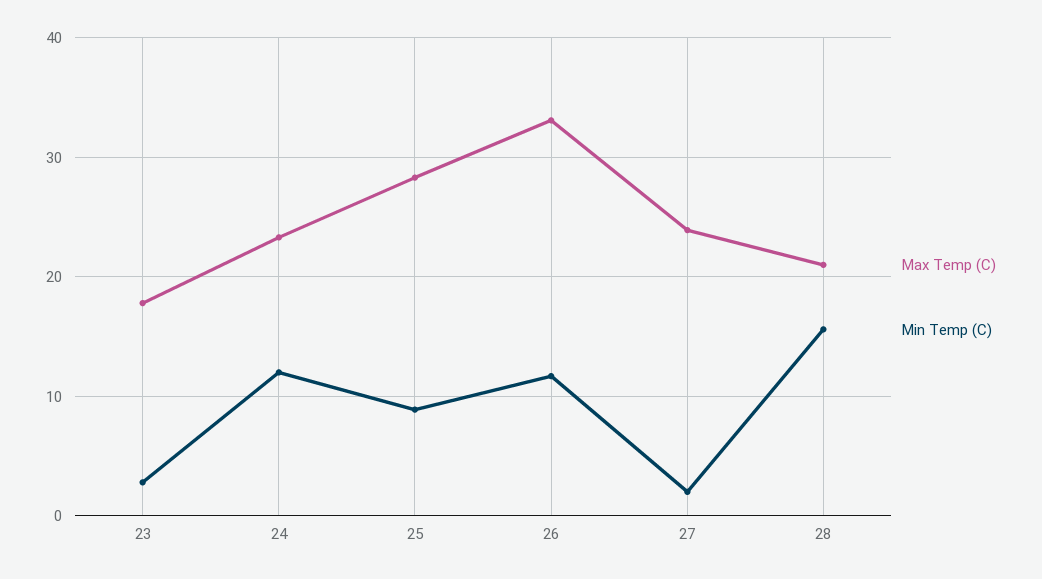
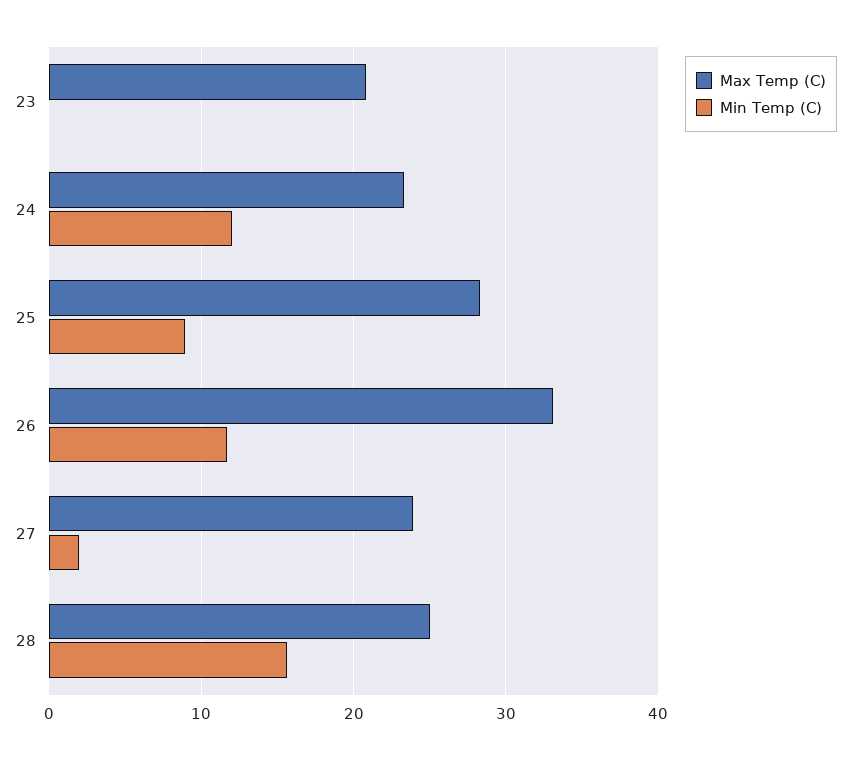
Max Temp (C), 23: 18 -> 21
Min Temp (C), 23: 3 -> 0
Max Temp (C), 28: 21 -> 25

